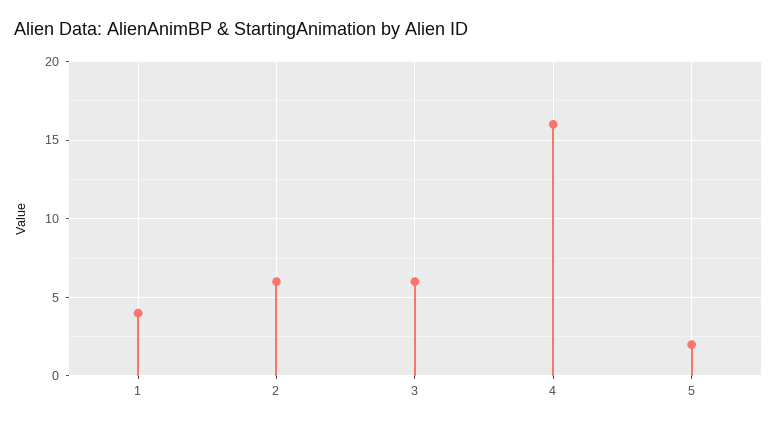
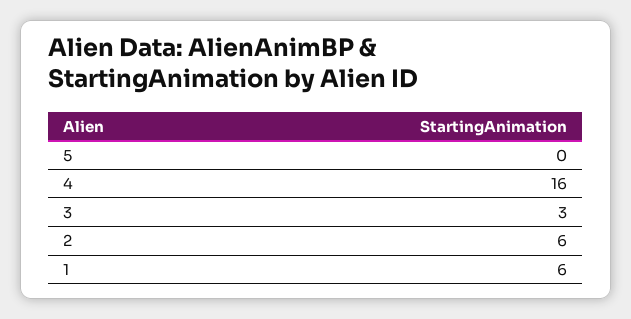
1: 4 -> 6
3: 6 -> 3
5: 2 -> 0

